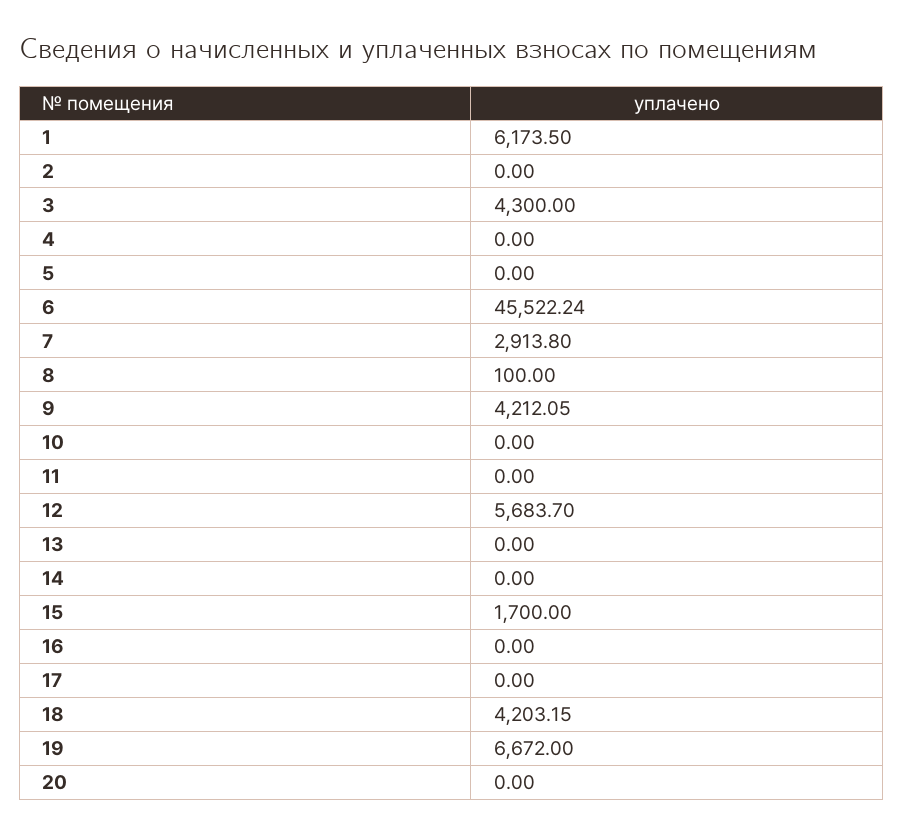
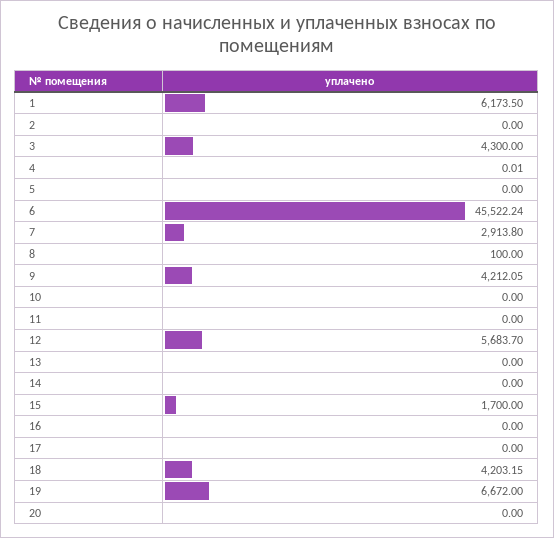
4: 0 -> 0.01

